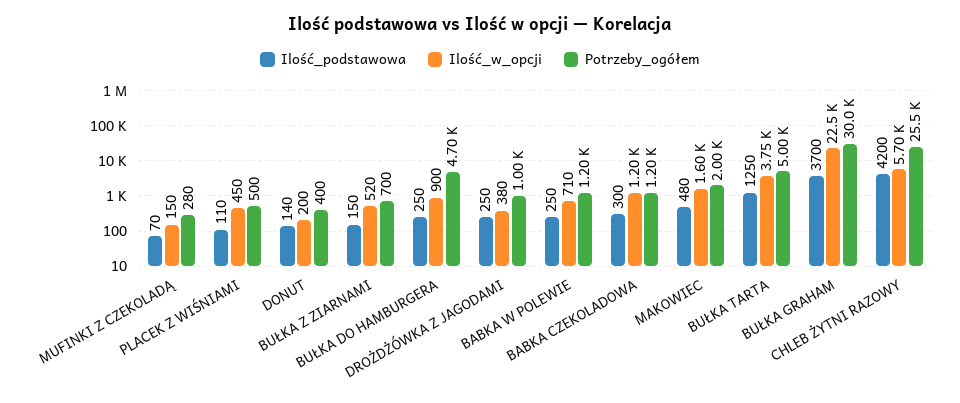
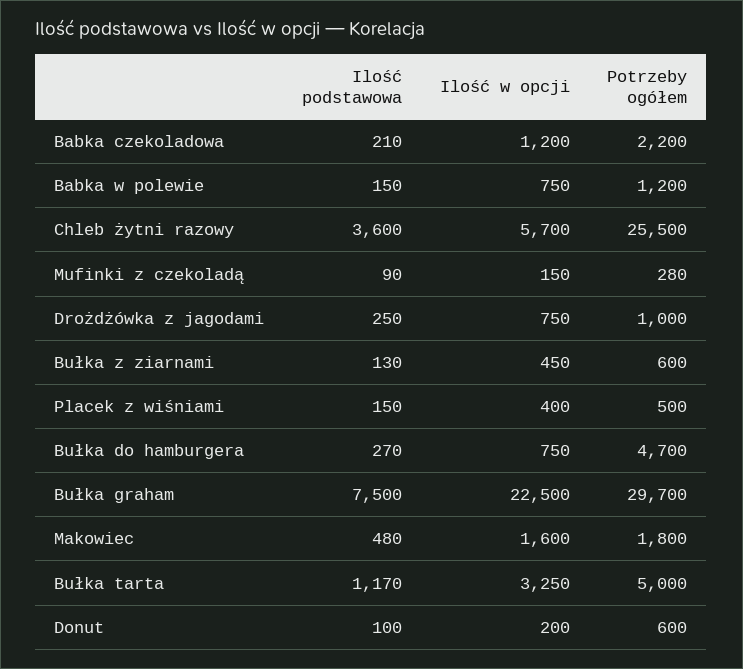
Ilość_podstawowa, MUFINKI Z CZEKOLADĄ: 70 -> 90
Ilość_podstawowa, PLACEK Z WIŚNIAMI: 110 -> 150
Ilość_w_opcji, PLACEK Z WIŚNIAMI: 450 -> 400
Ilość_podstawowa, DONUT: 140 -> 100
Potrzeby_ogółem, DONUT: 400 -> 600
Ilość_podstawowa, BUŁKA Z ZIARNAMI: 150 -> 130
Ilość_w_opcji, BUŁKA Z ZIARNAMI: 520 -> 450
Potrzeby_ogółem, BUŁKA Z ZIARNAMI: 700 -> 600
Ilość_podstawowa, BUŁKA DO HAMBURGERA: 250 -> 270
Ilość_w_opcji, BUŁKA DO HAMBURGERA: 900 -> 750
Ilość_w_opcji, DROŻDŻÓWKA Z JAGODAMI: 380 -> 750
Ilość_podstawowa, BABKA W POLEWIE: 250 -> 150
Ilość_w_opcji, BABKA W POLEWIE: 710 -> 750
Ilość_podstawowa, BABKA CZEKOLADOWA: 300 -> 210
Potrzeby_ogółem, BABKA CZEKOLADOWA: 1200 -> 2200
Potrzeby_ogółem, MAKOWIEC: 2000 -> 1800
Ilość_podstawowa, BUŁKA TARTA: 1250 -> 1170
Ilość_w_opcji, BUŁKA TARTA: 3750 -> 3250
Ilość_podstawowa, BUŁKA GRAHAM: 3700 -> 7500
Potrzeby_ogółem, BUŁKA GRAHAM: 30000 -> 29700
Ilość_podstawowa, CHLEB ŻYTNI RAZOWY: 4200 -> 3600

